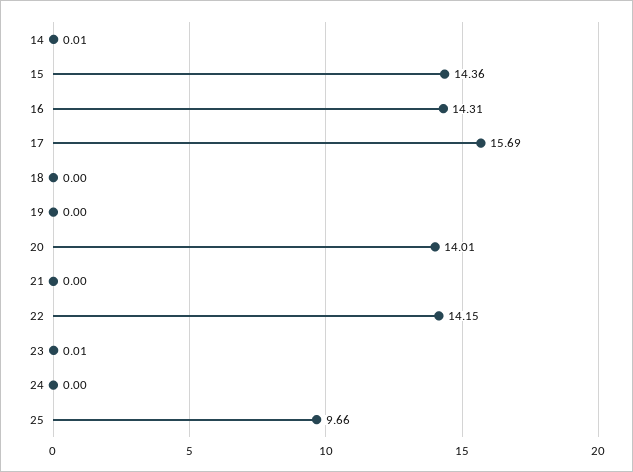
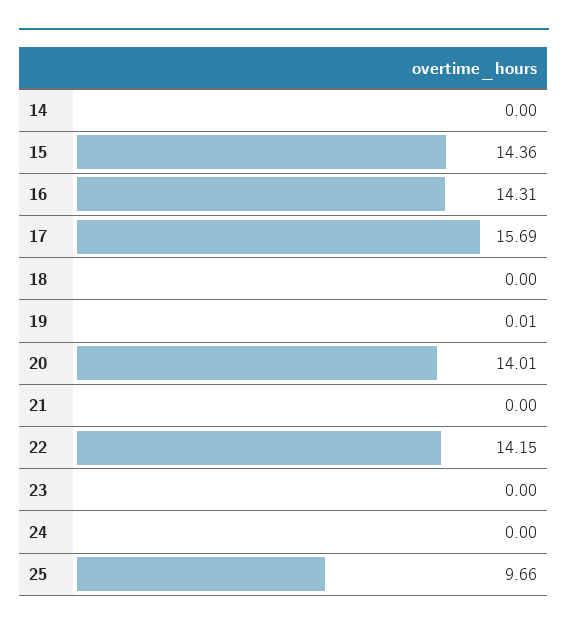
14: 0.01 -> 0
19: 0 -> 0.01
23: 0.01 -> 0

